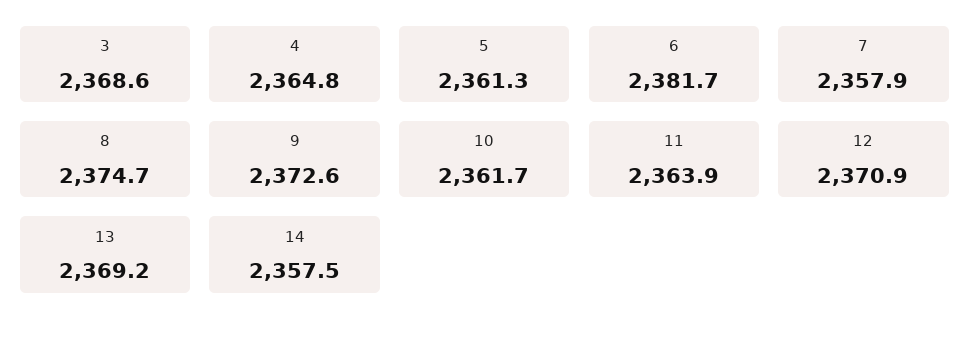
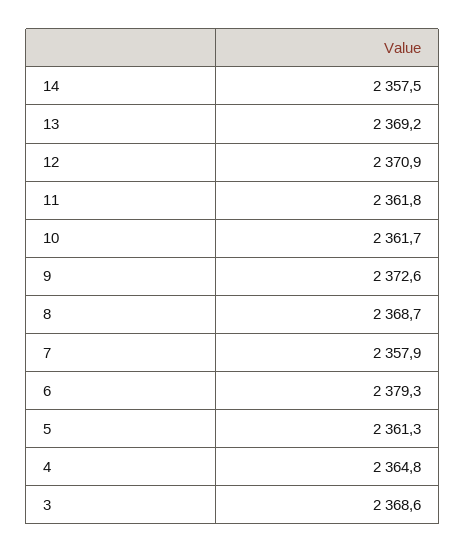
6: 2381.7 -> 2379.3
8: 2374.7 -> 2368.7
11: 2363.9 -> 2361.8

